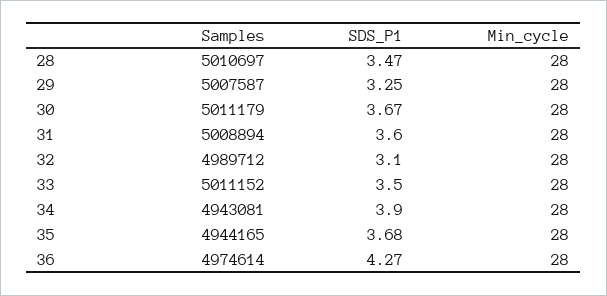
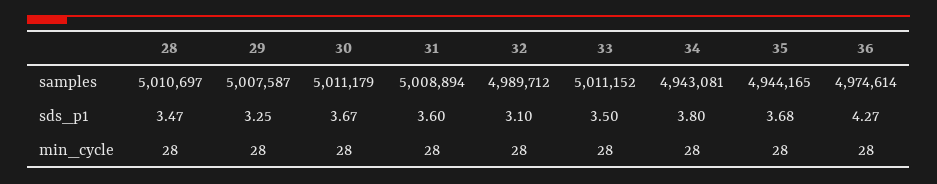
SDS_P1, 34: 3.9 -> 3.8

